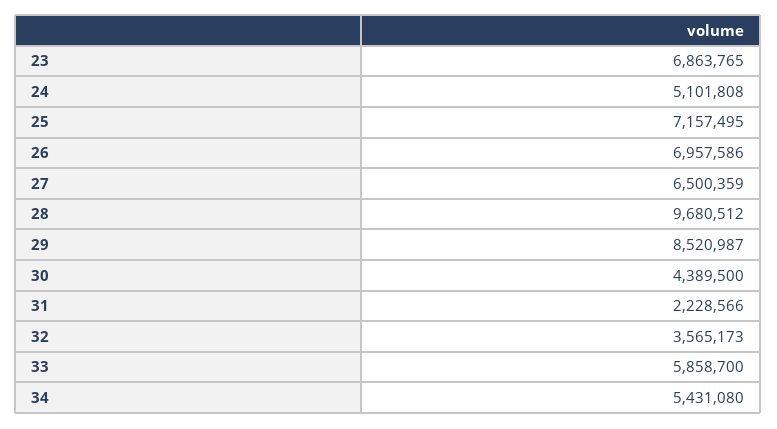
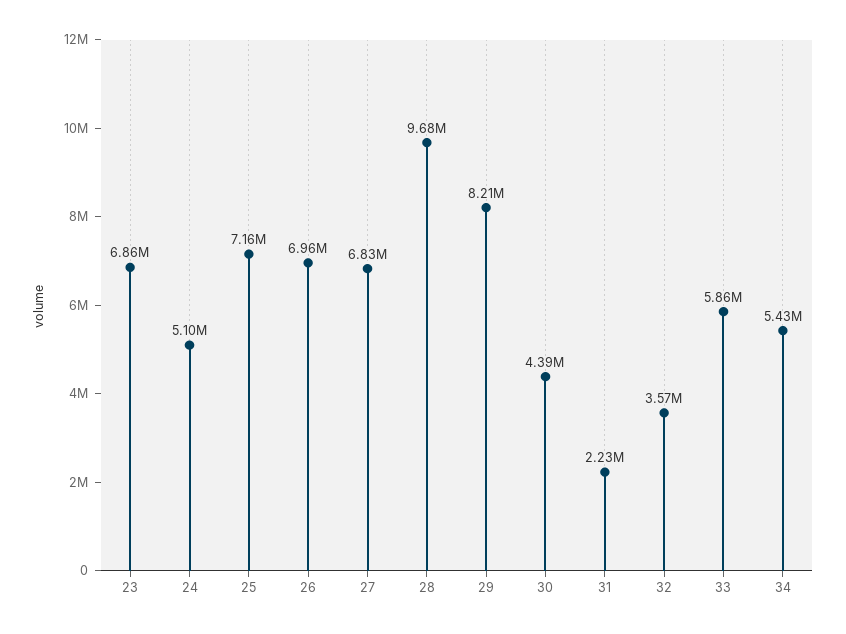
27: 6500359 -> 6830000
29: 8520987 -> 8210000

